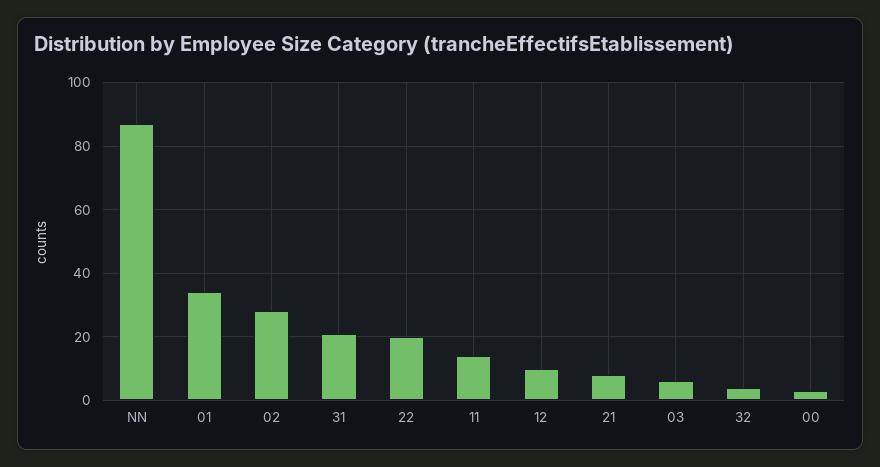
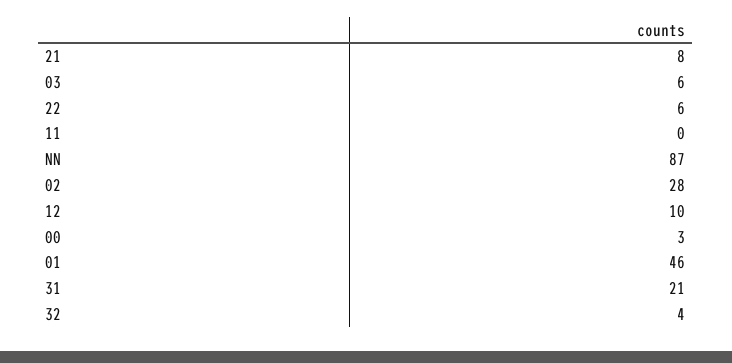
01: 35 -> 46
22: 20 -> 6
11: 15 -> 0

